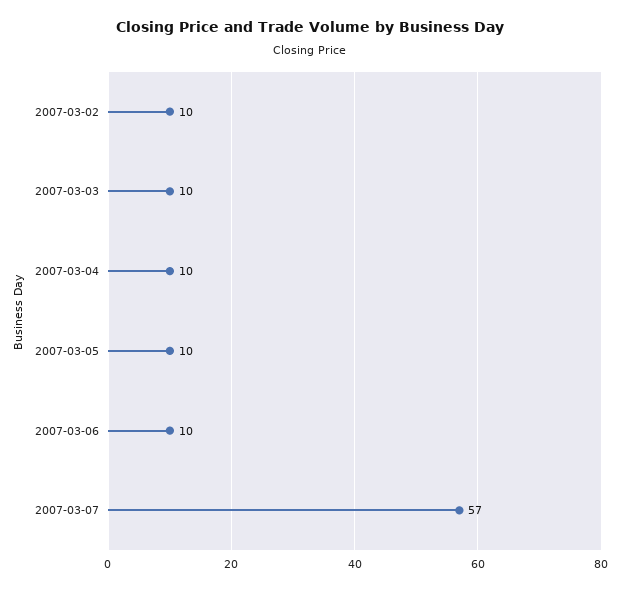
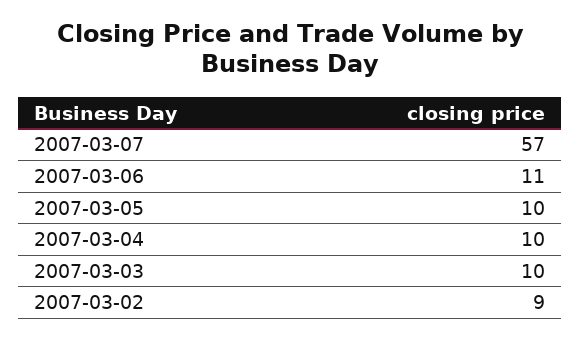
2007-03-02: 10 -> 9
2007-03-06: 10 -> 11

